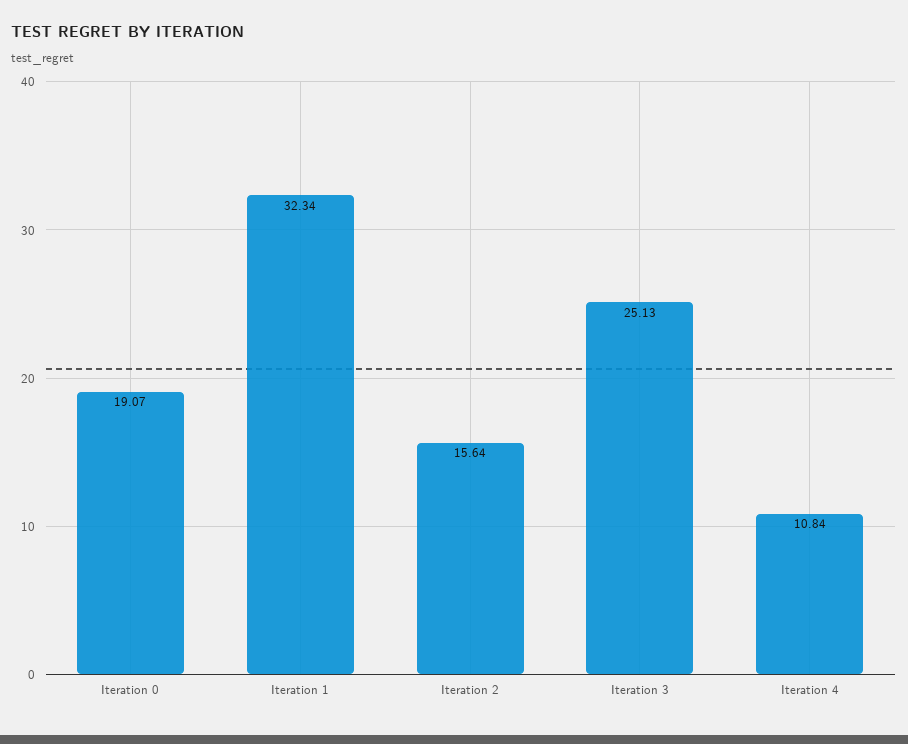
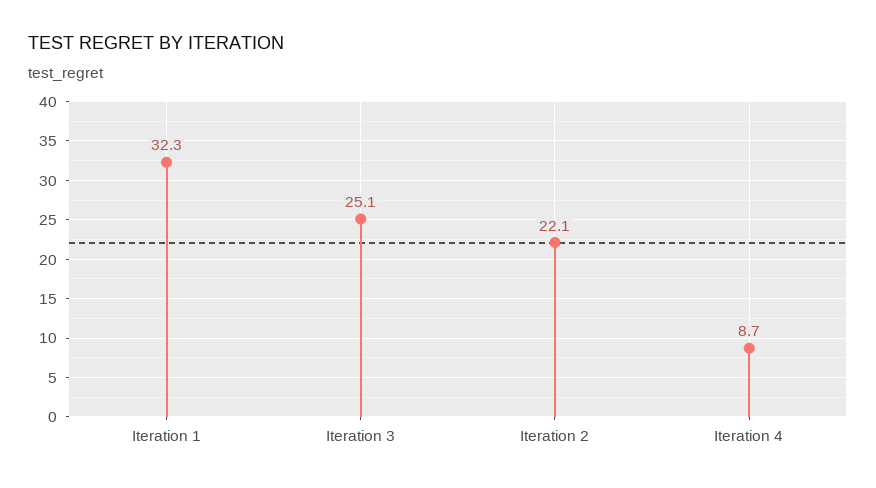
Iteration 0: 19.07 -> none
Iteration 2: 15.64 -> 22.1
Iteration 4: 10.84 -> 8.7

